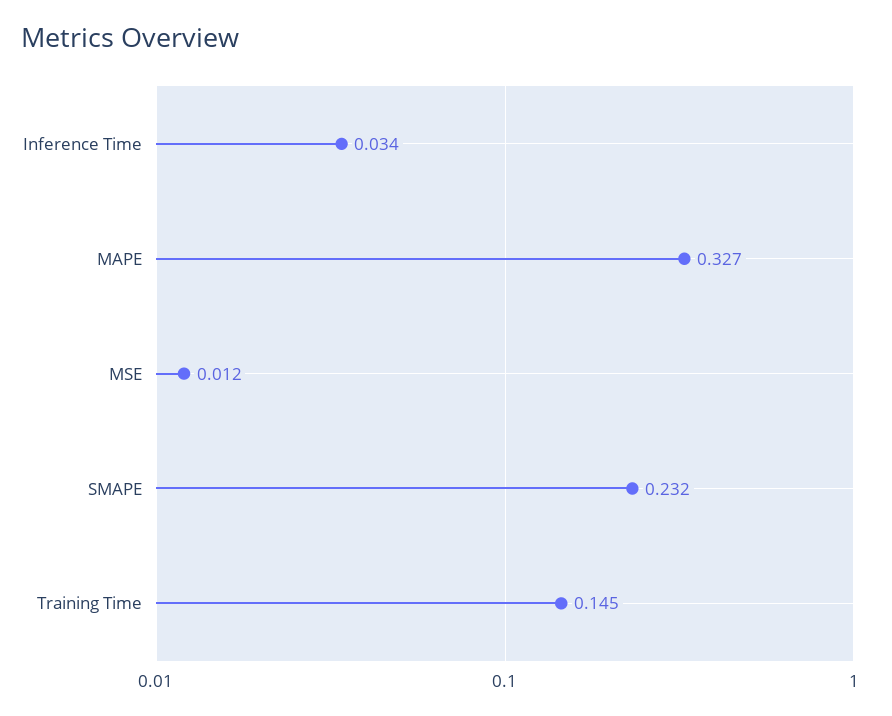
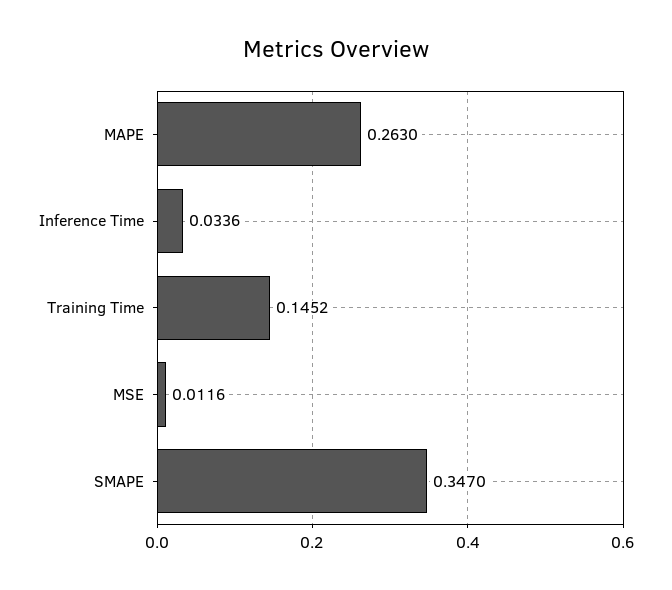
MAPE: 0.327 -> 0.263
SMAPE: 0.232 -> 0.347

